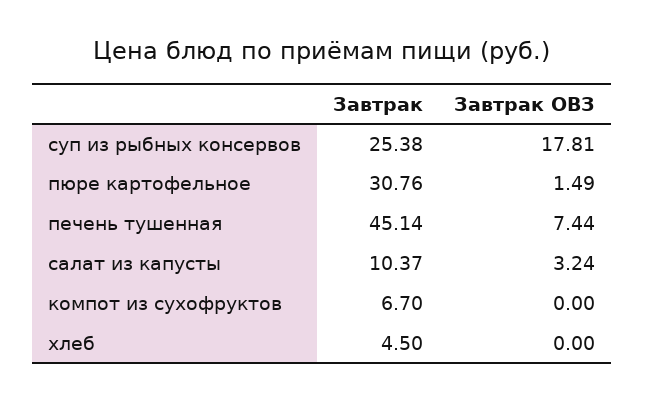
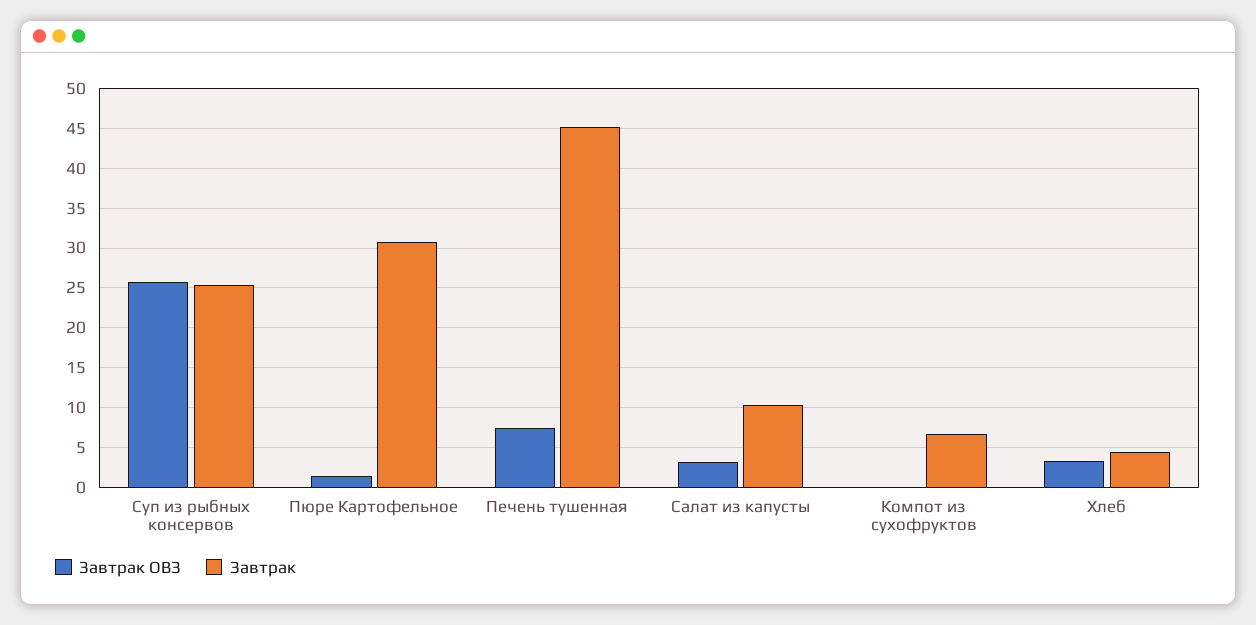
Завтрак ОВЗ, суп из рыбных консервов: 17.81 -> 26
Завтрак ОВЗ, хлеб: 0 -> 3

